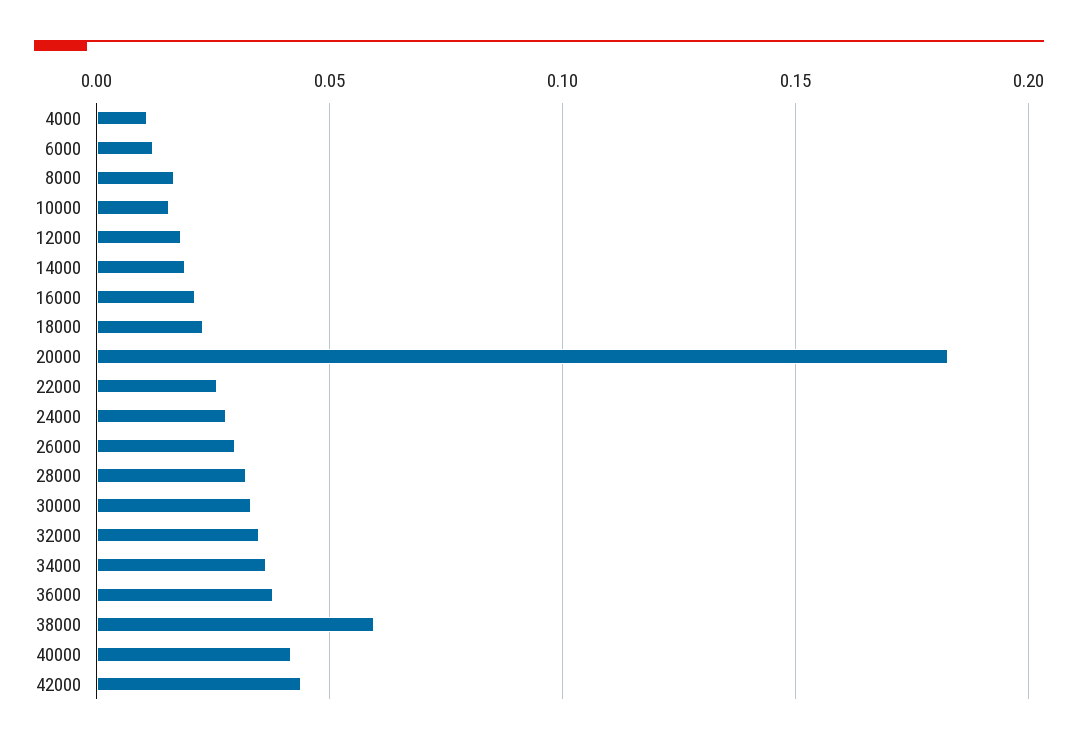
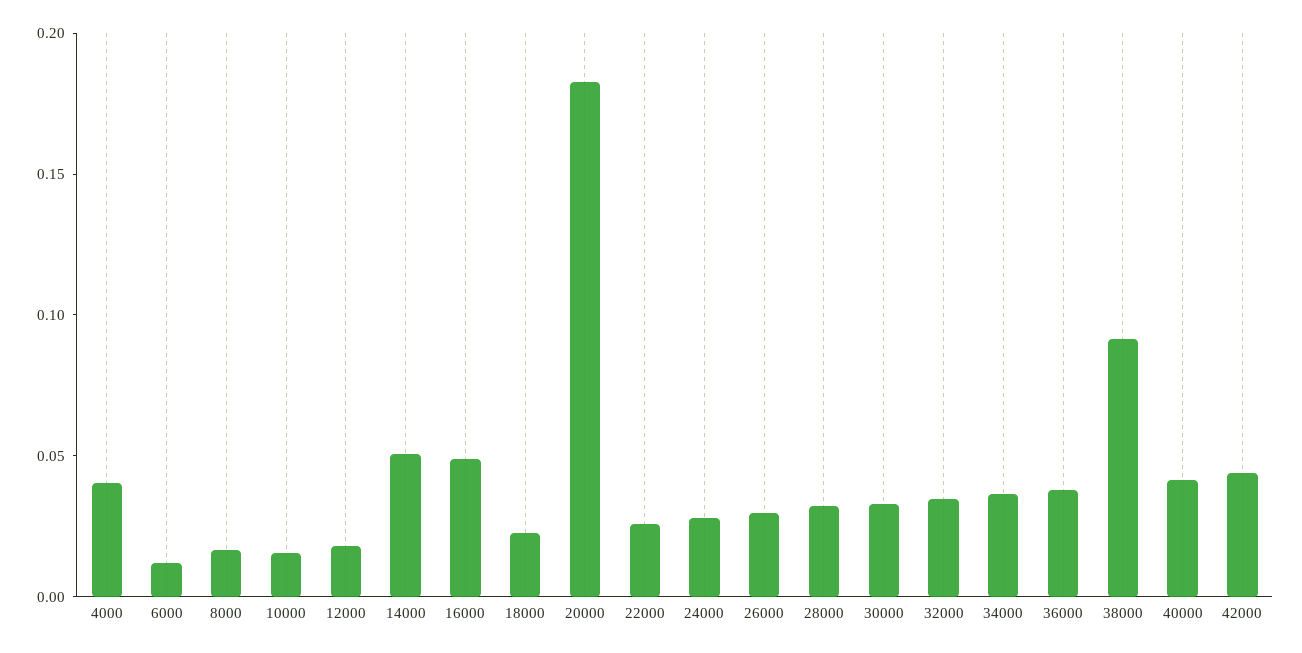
4000: 0.01 -> 0.04
14000: 0.02 -> 0.05
16000: 0.02 -> 0.05
38000: 0.06 -> 0.09

